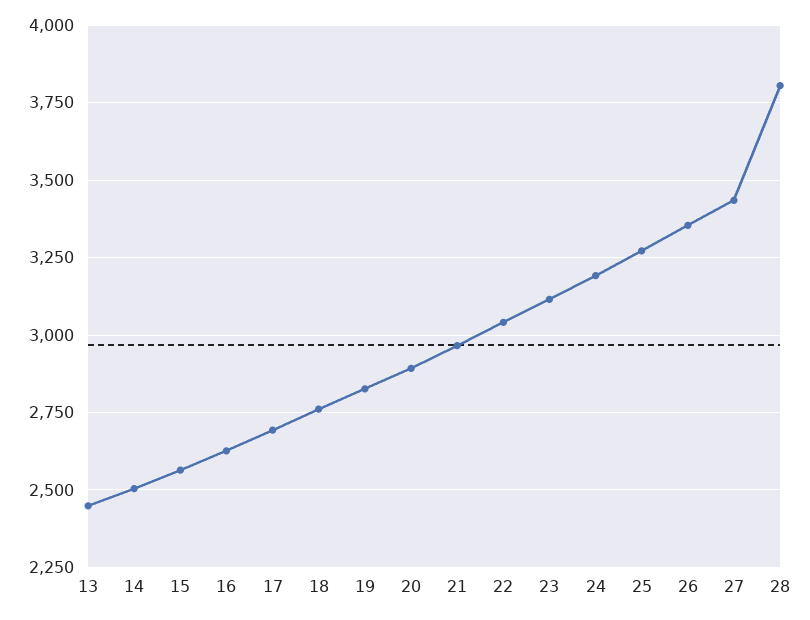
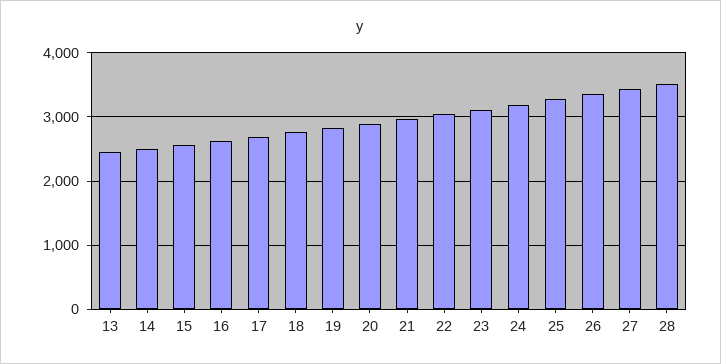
28: 3800 -> 3500

